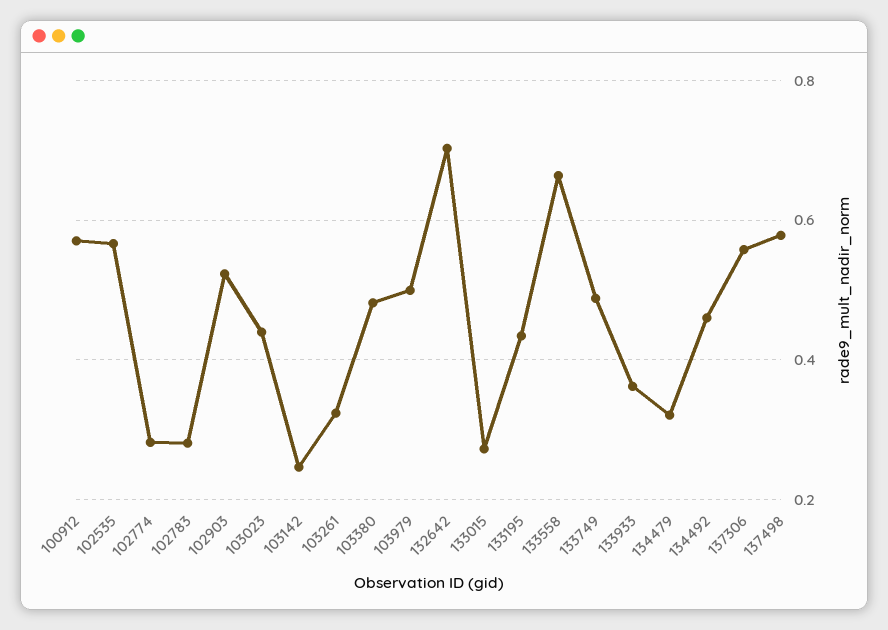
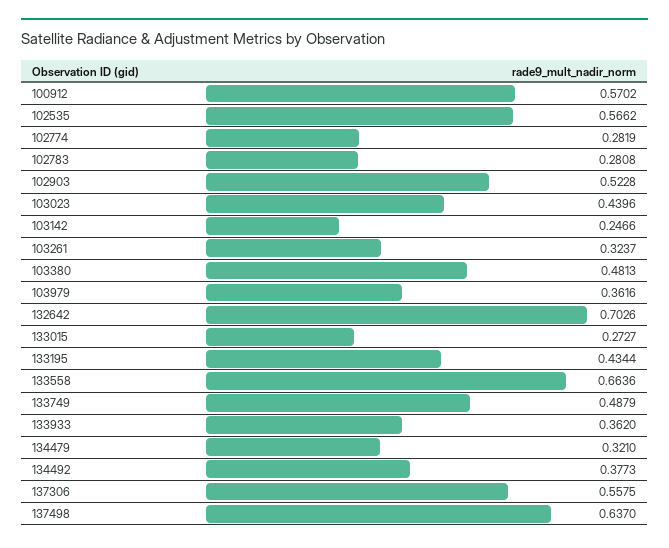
103979: 0.5 -> 0.3616
134492: 0.46 -> 0.3773
137498: 0.58 -> 0.637

